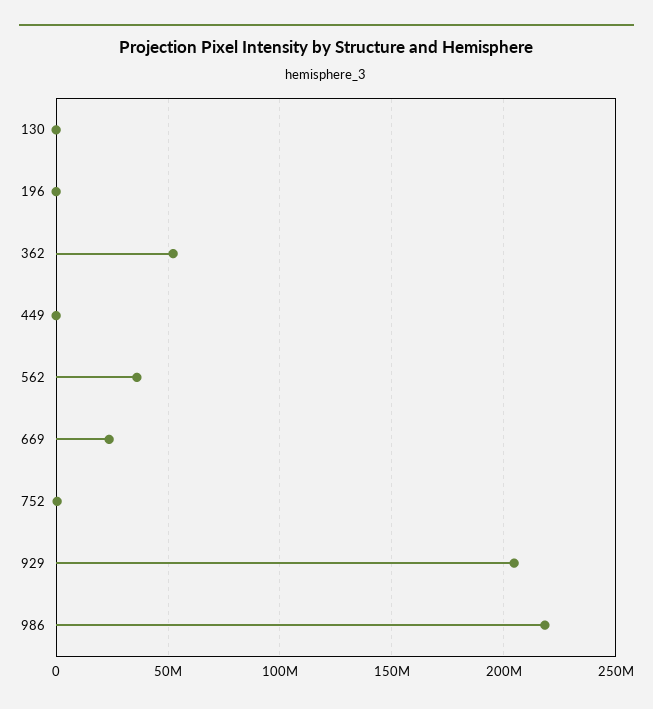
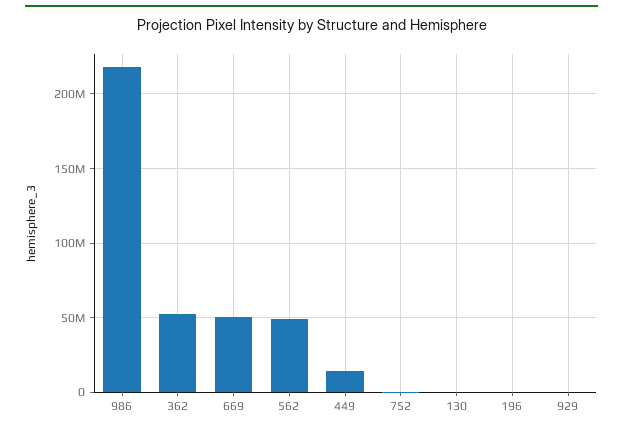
449: 0 -> 15000000
562: 35000000 -> 50000000
669: 25000000 -> 50000000
929: 205000000 -> 0

